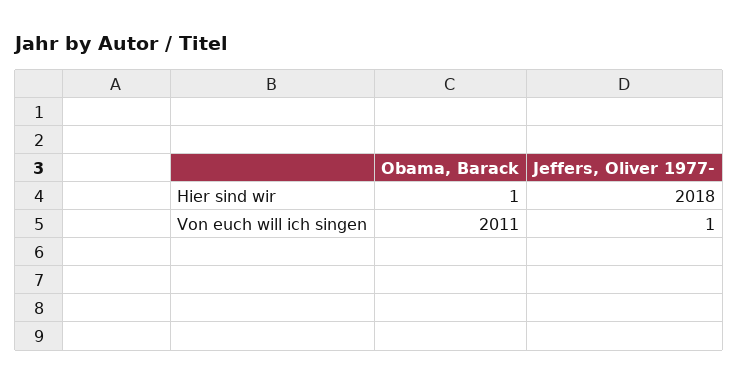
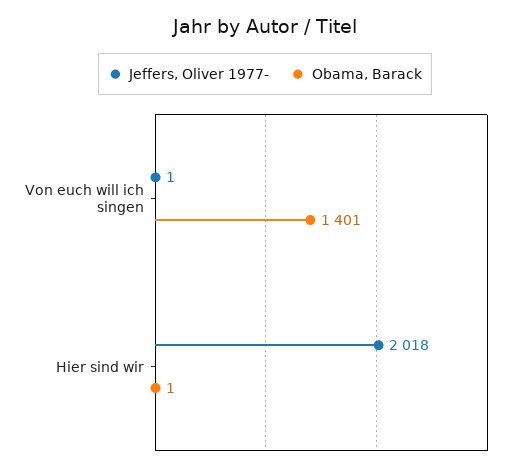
Obama, Barack, Von euch will ich singen: 2011 -> 1401

